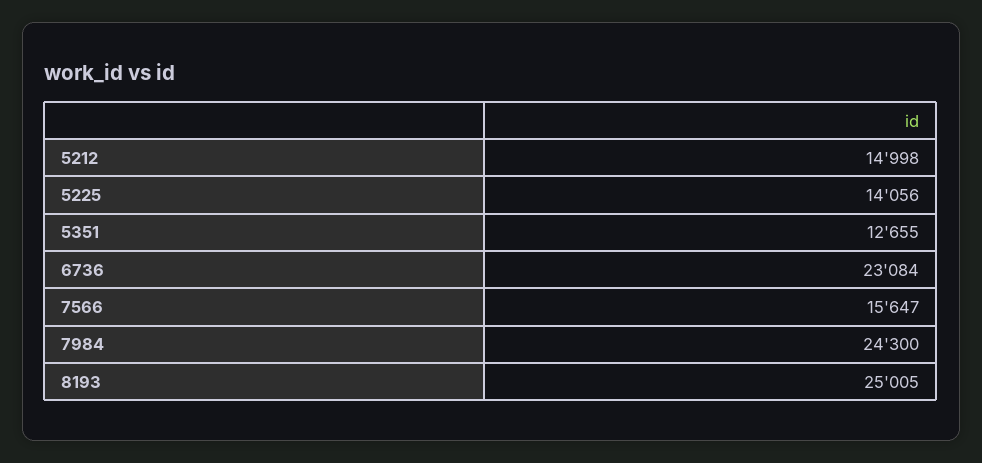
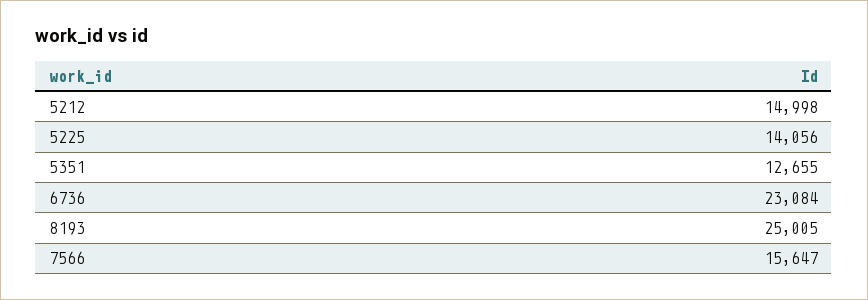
7984: 24300 -> none

